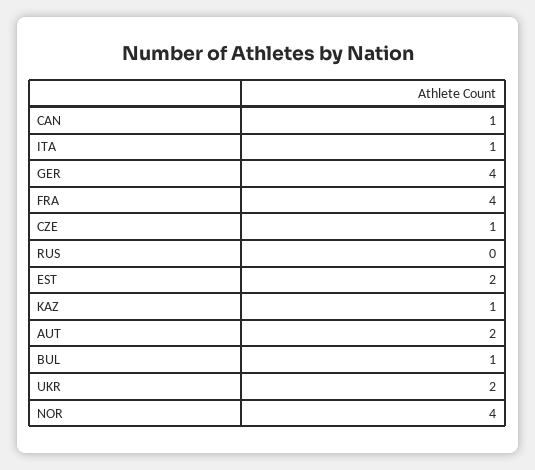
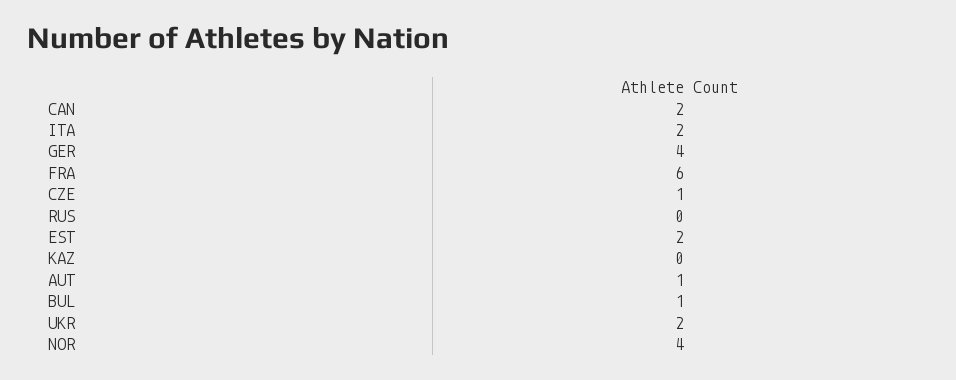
CAN: 1 -> 2
ITA: 1 -> 2
FRA: 4 -> 6
KAZ: 1 -> 0
AUT: 2 -> 1

